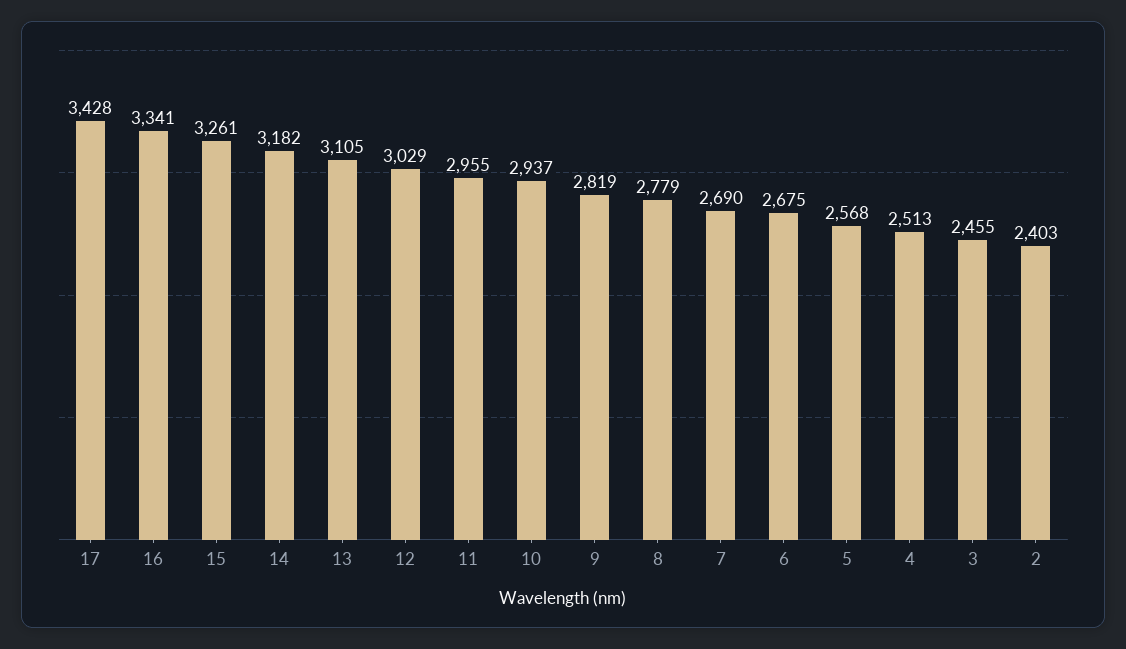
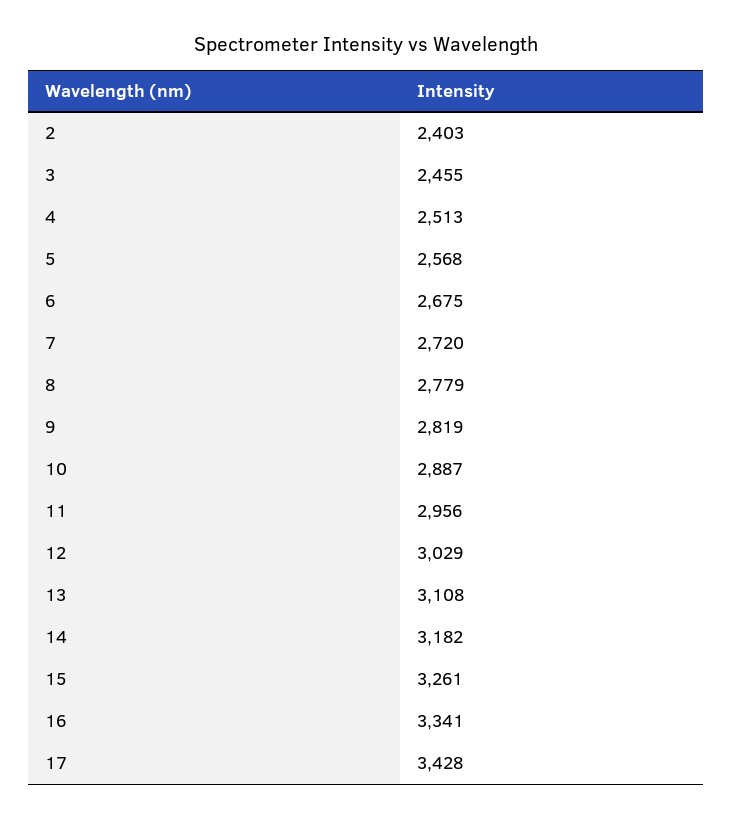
13: 3105 -> 3108
11: 2955 -> 2956
10: 2937 -> 2887
7: 2690 -> 2720

